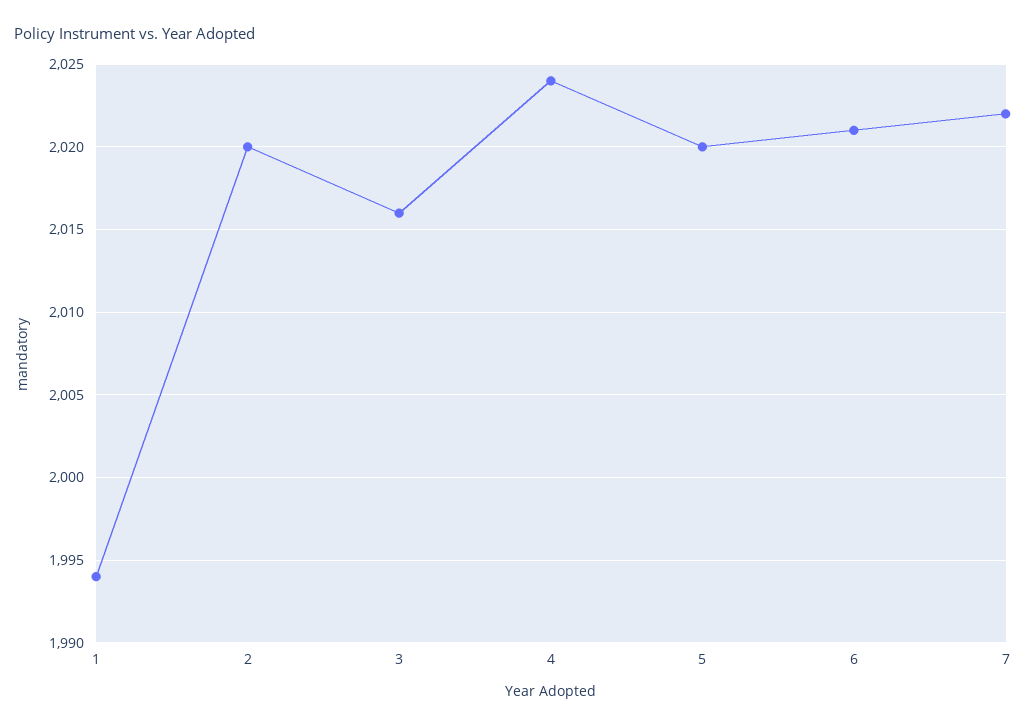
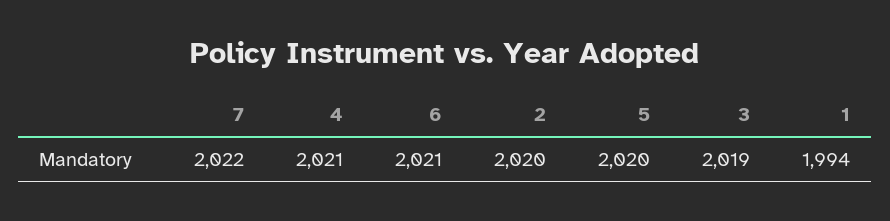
3: 2016 -> 2019
4: 2024 -> 2021

